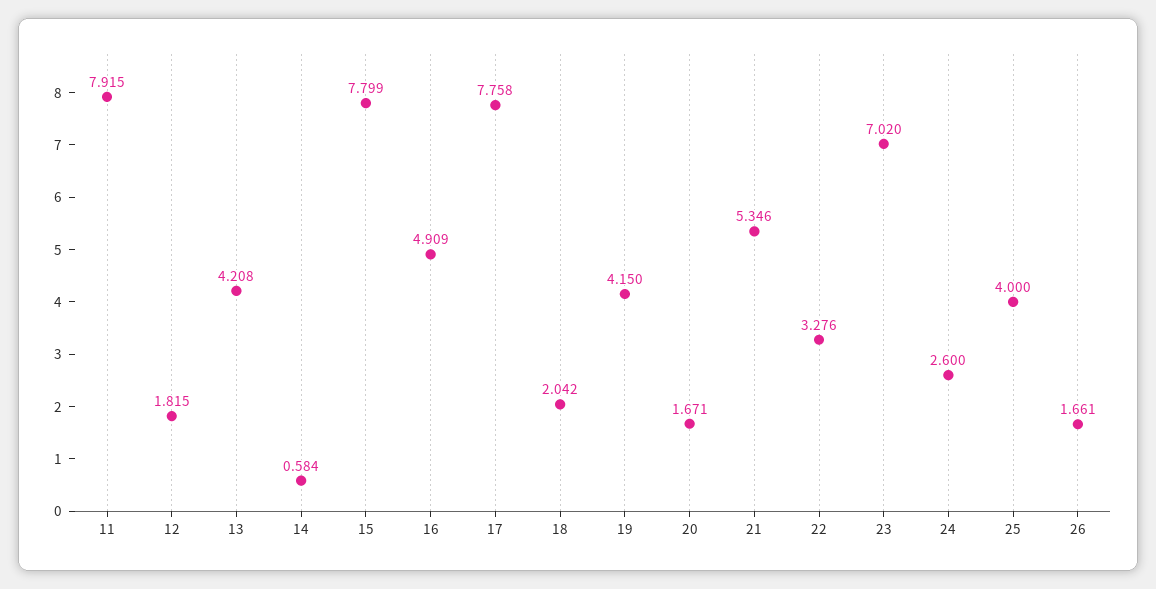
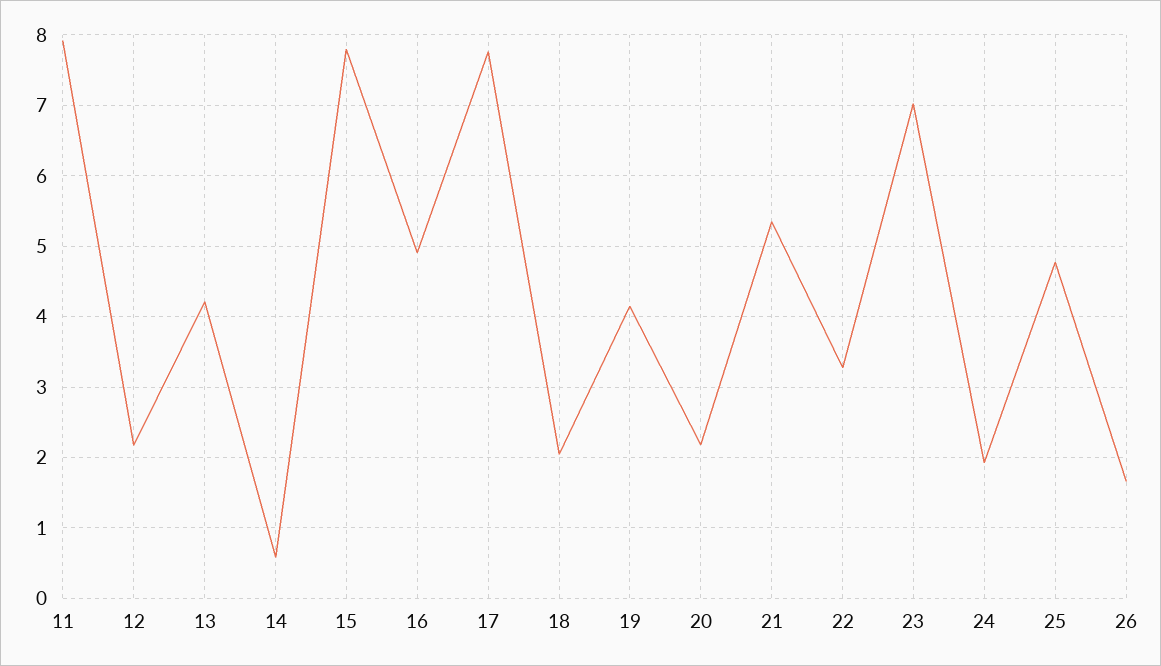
12: 1.815 -> 2.2
20: 1.671 -> 2.2
24: 2.6 -> 1.9
25: 4 -> 4.8

